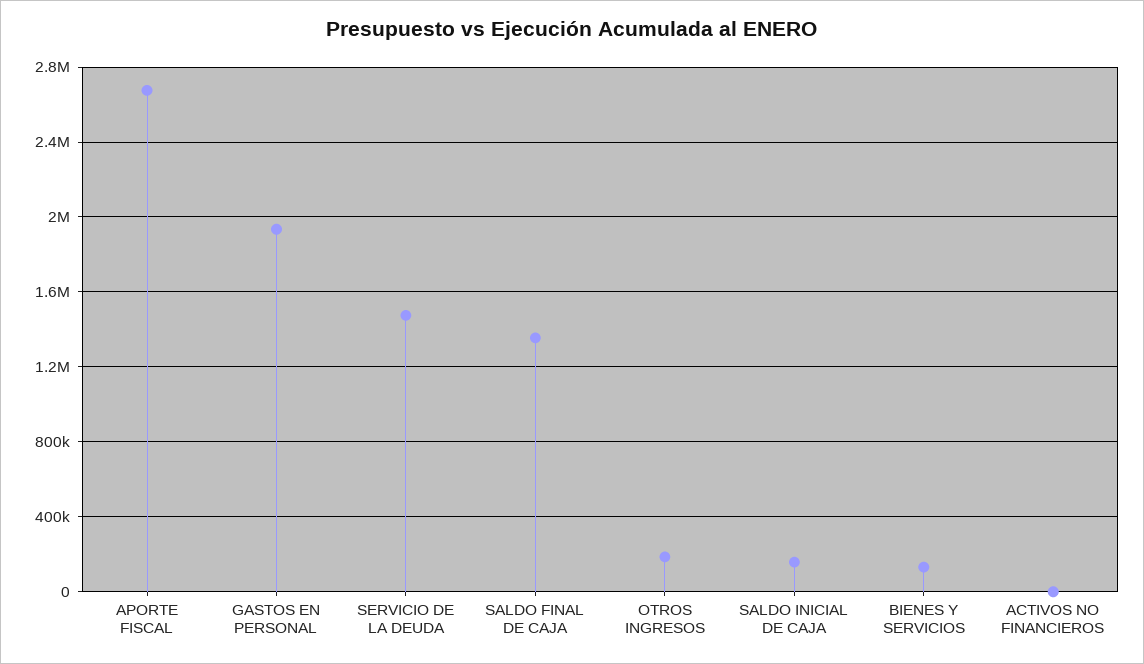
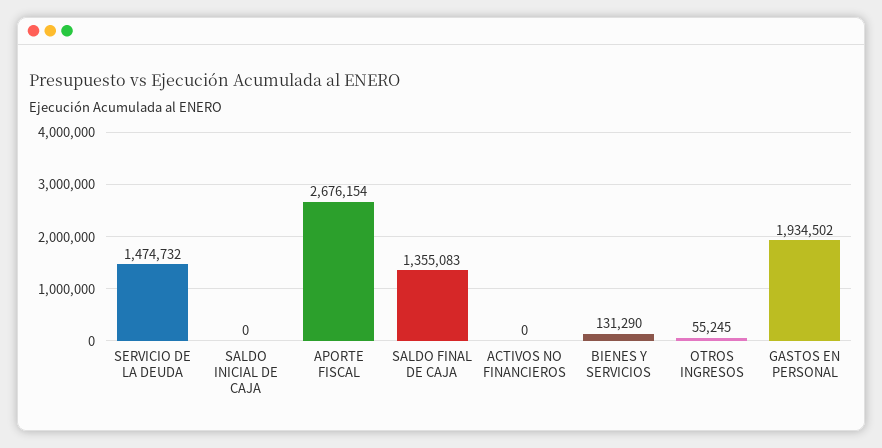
OTROS INGRESOS: 200000 -> 55245
SALDO INICIAL DE CAJA: 150000 -> 0

